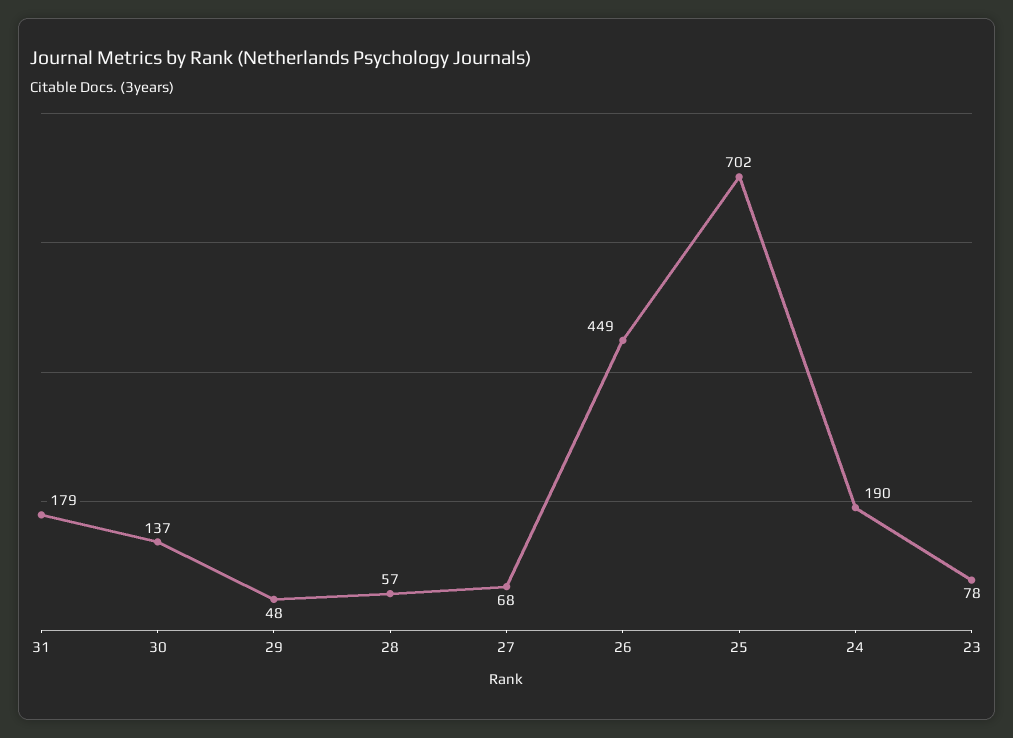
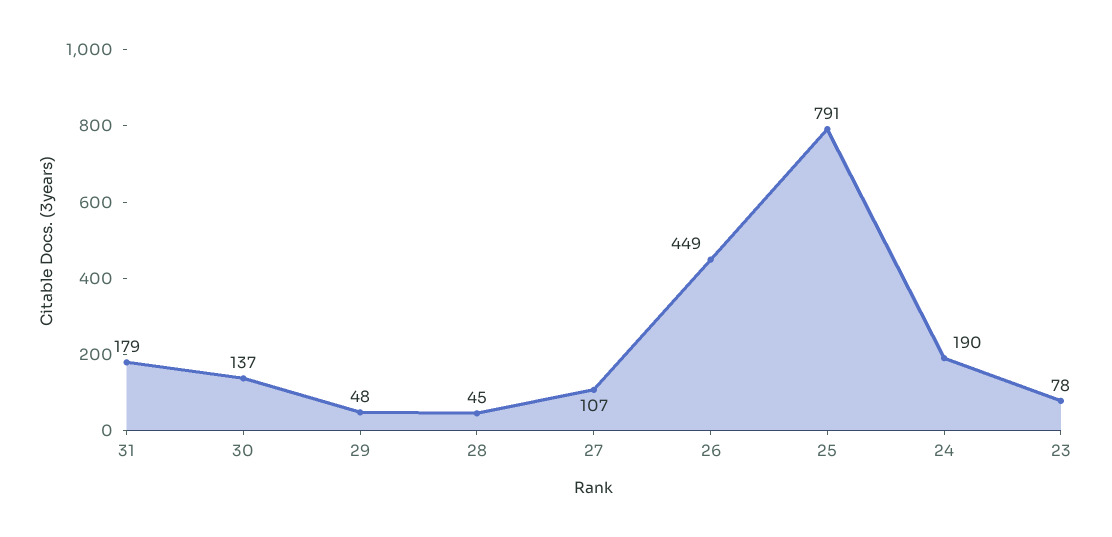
28: 57 -> 45
27: 68 -> 107
25: 702 -> 791

